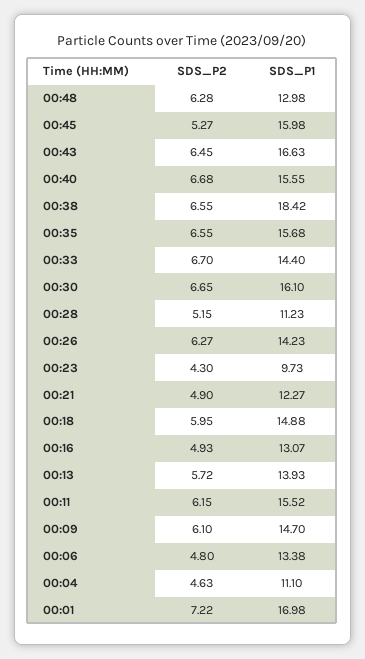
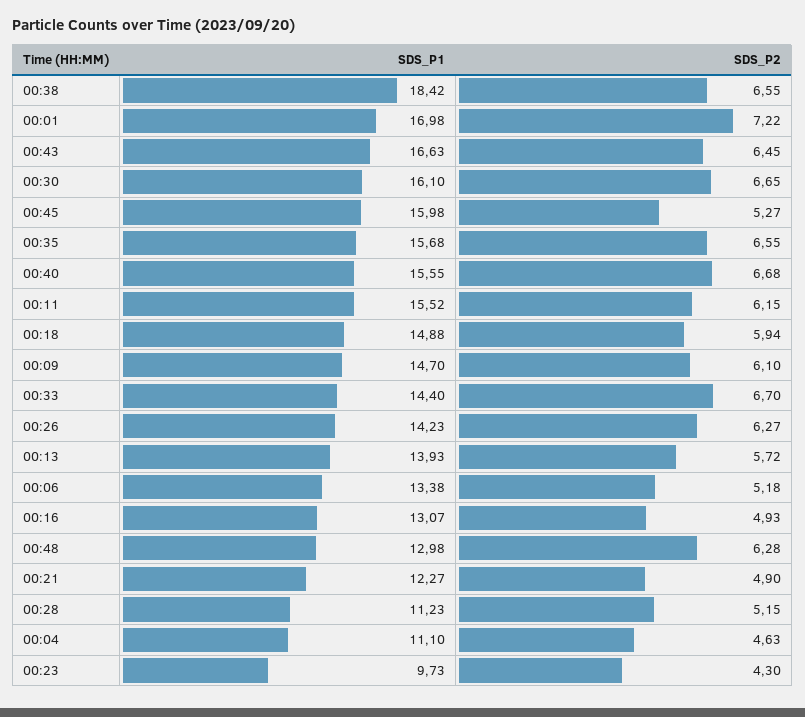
SDS_P2, 00:18: 5.95 -> 5.94
SDS_P2, 00:06: 4.8 -> 5.18

